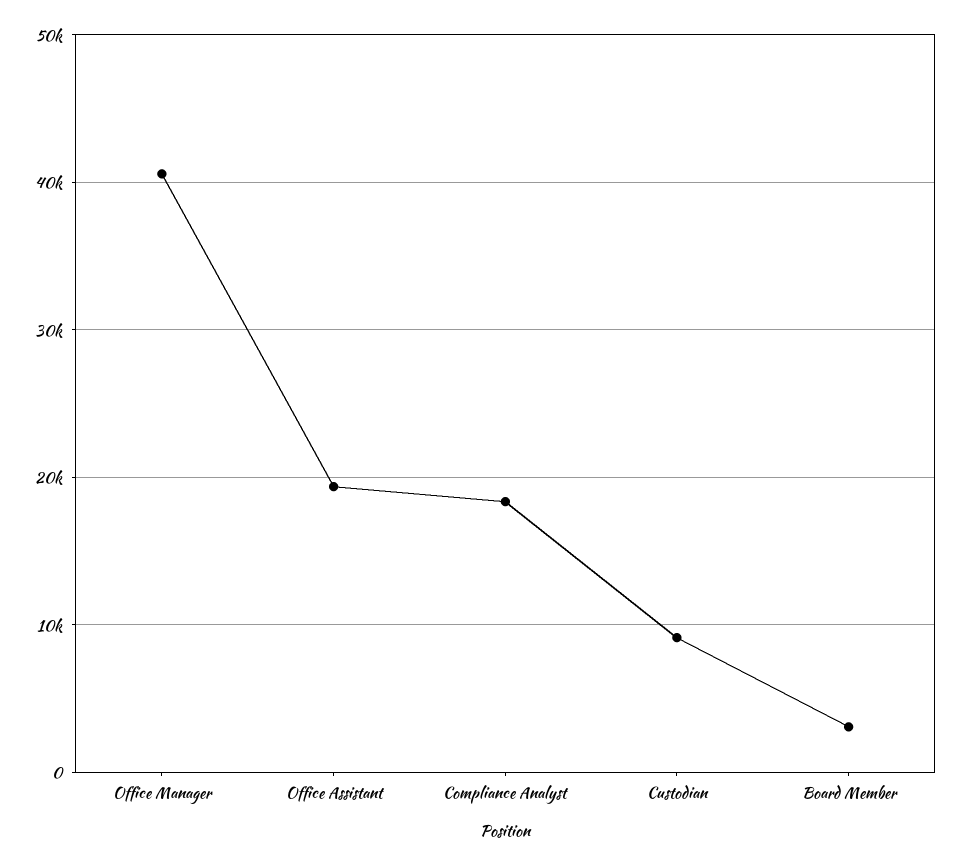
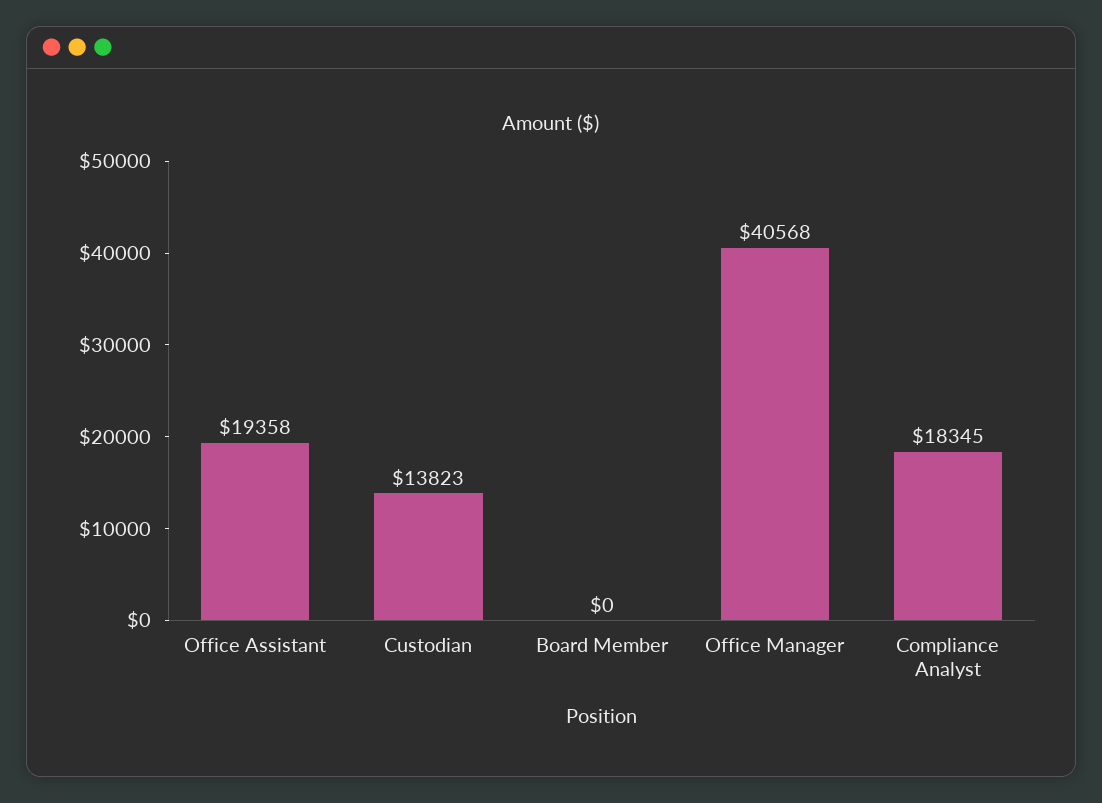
Custodian: 9000 -> 13823
Board Member: 3000 -> 0

